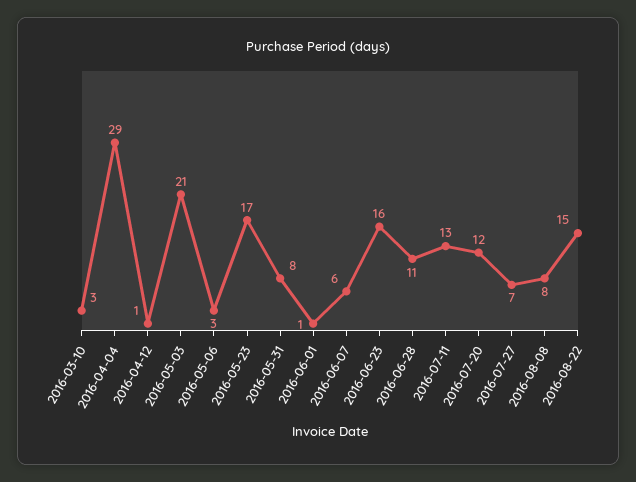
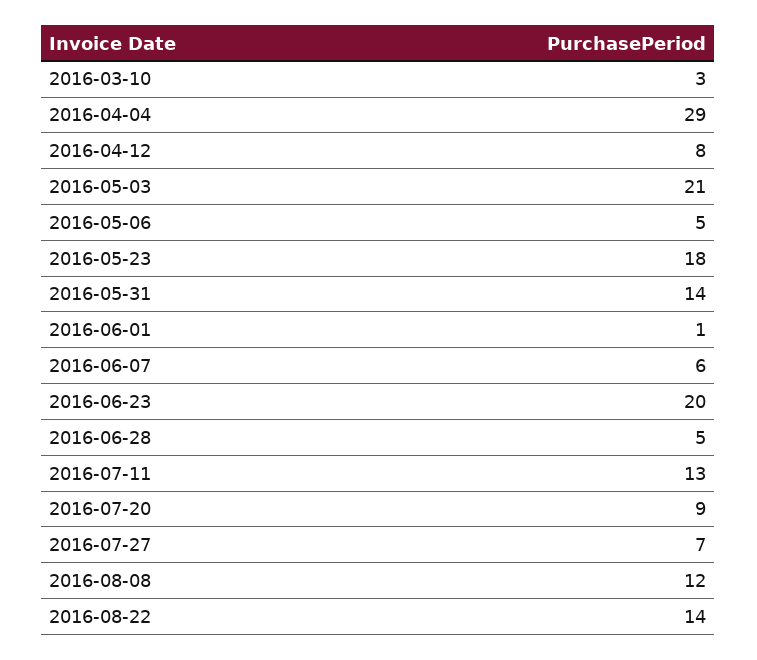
2016-04-12: 1 -> 8
2016-05-06: 3 -> 5
2016-05-23: 17 -> 18
2016-05-31: 8 -> 14
2016-06-23: 16 -> 20
2016-06-28: 11 -> 5
2016-07-20: 12 -> 9
2016-08-08: 8 -> 12
2016-08-22: 15 -> 14

